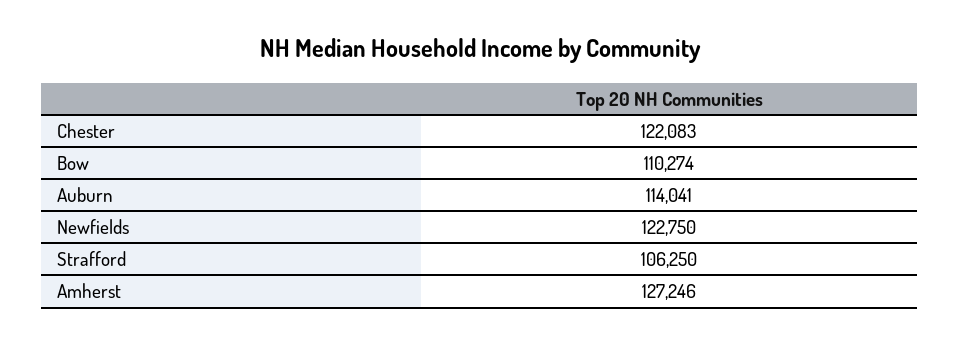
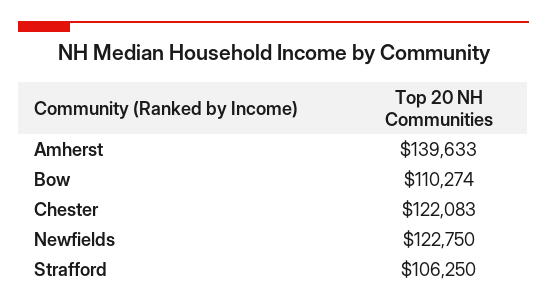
Auburn: 114041 -> none
Amherst: 127246 -> 139633

